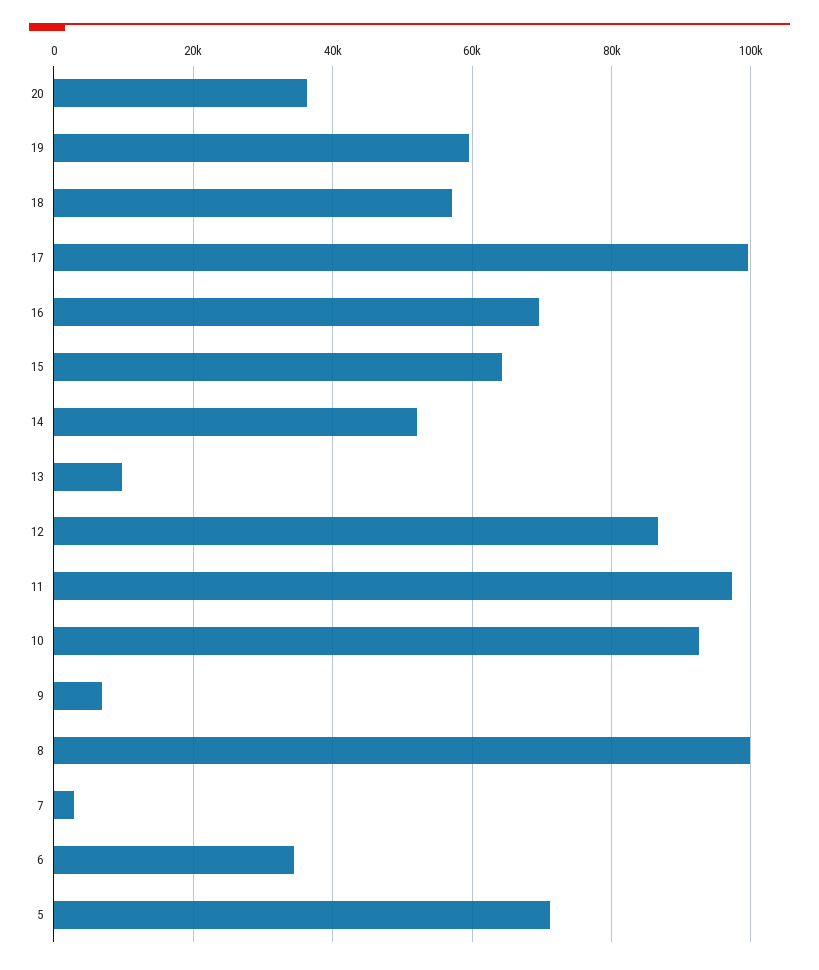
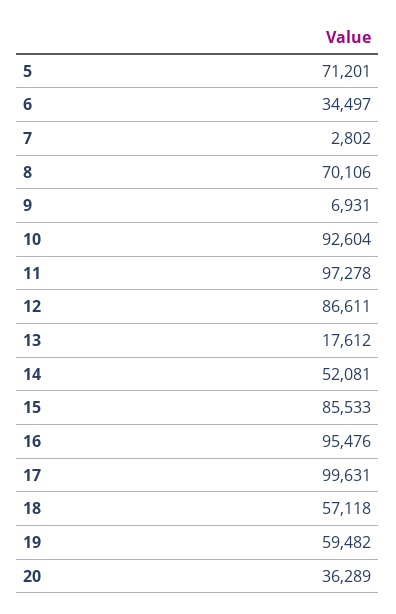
16: 70000 -> 95476
15: 64000 -> 85533
13: 10000 -> 17612
8: 100000 -> 70106

